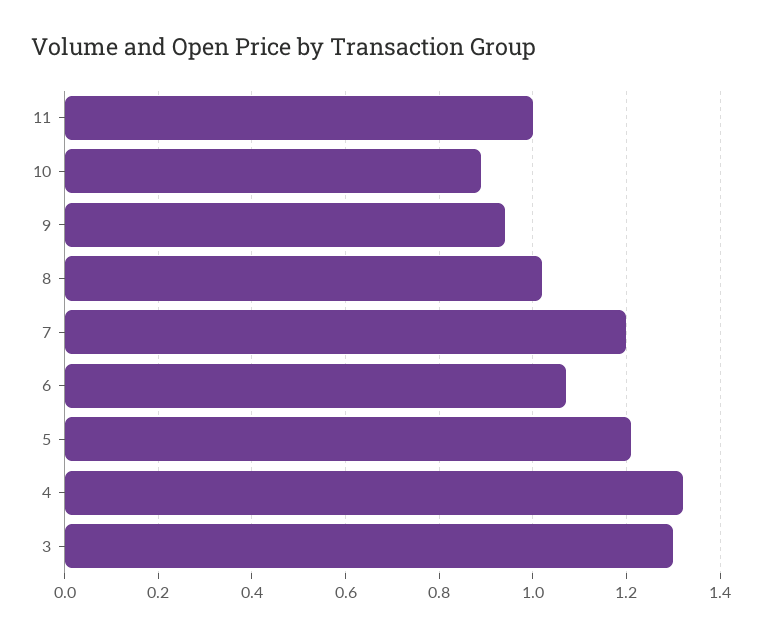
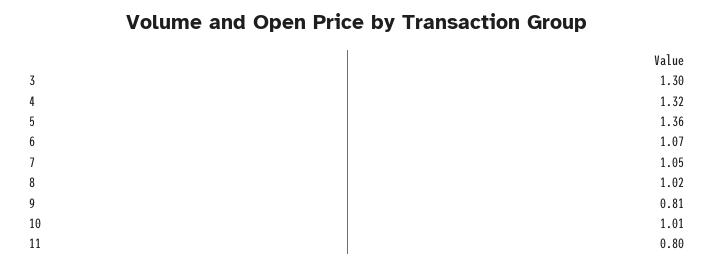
11: 1 -> 0.8
10: 0.9 -> 1.01
9: 0.95 -> 0.81
7: 1.2 -> 1.05
5: 1.2 -> 1.36

